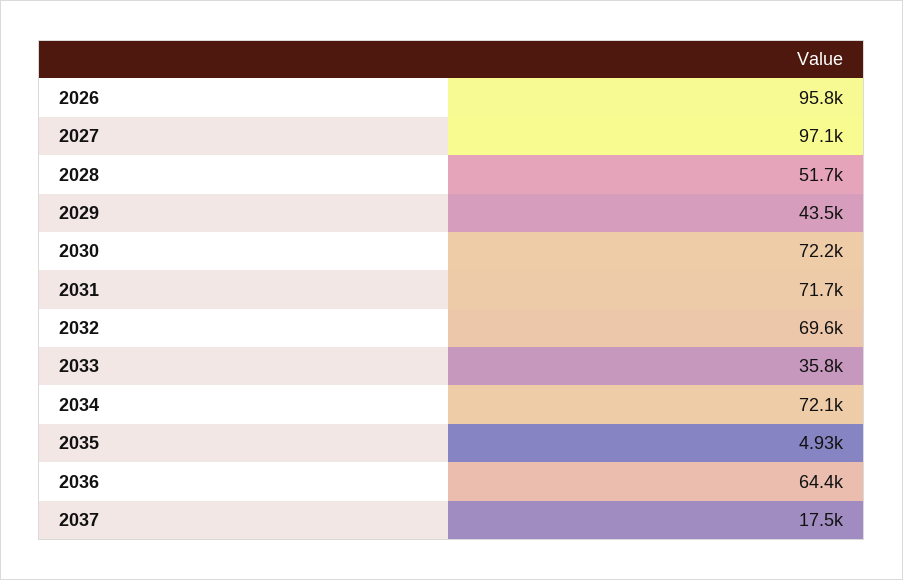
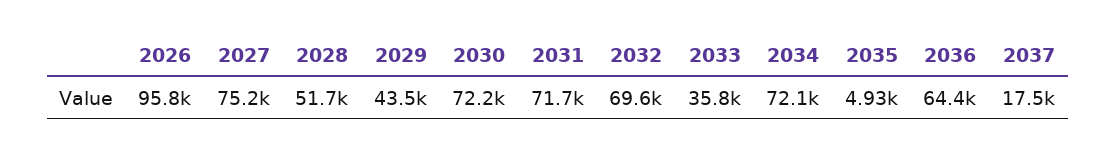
2027: 97100 -> 75200

